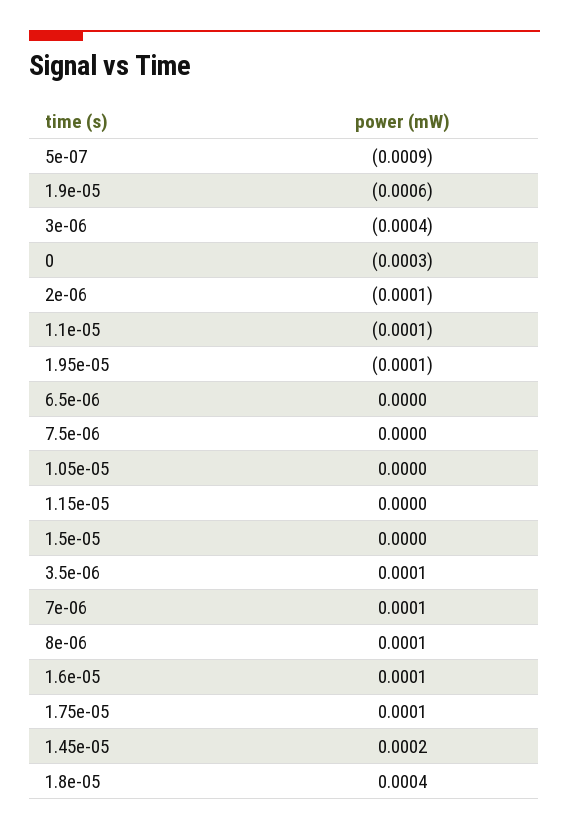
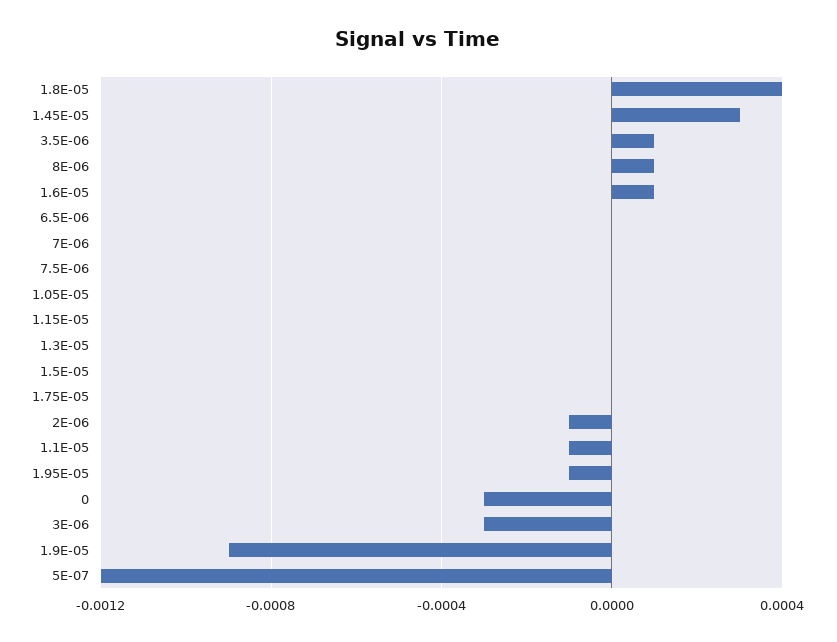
5e-07: -0.0009 -> -0.0012
1.9e-05: -0.0006 -> -0.0009
3e-06: -0.0004 -> -0.0003
7e-06: 0.0001 -> 0
1.75e-05: 0.0001 -> 0
1.45e-05: 0.0002 -> 0.0003
1.3E-05: none -> 0

